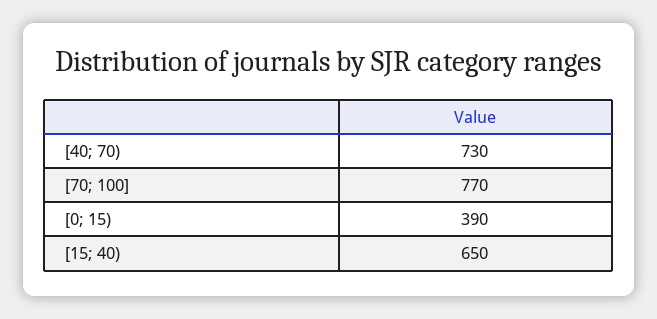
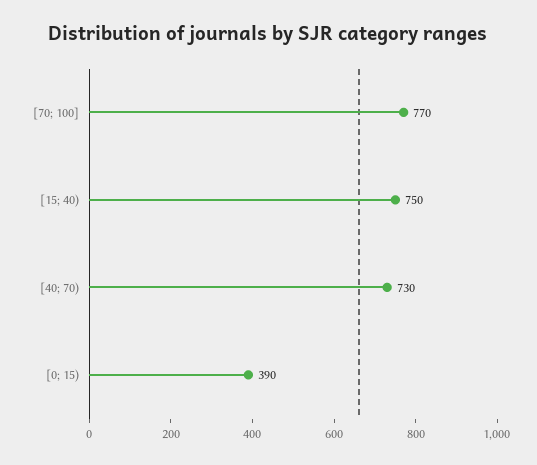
[15; 40): 650 -> 750

